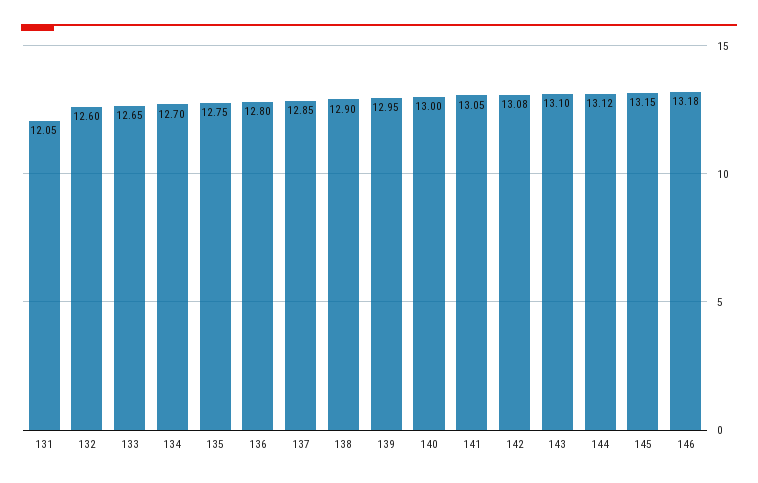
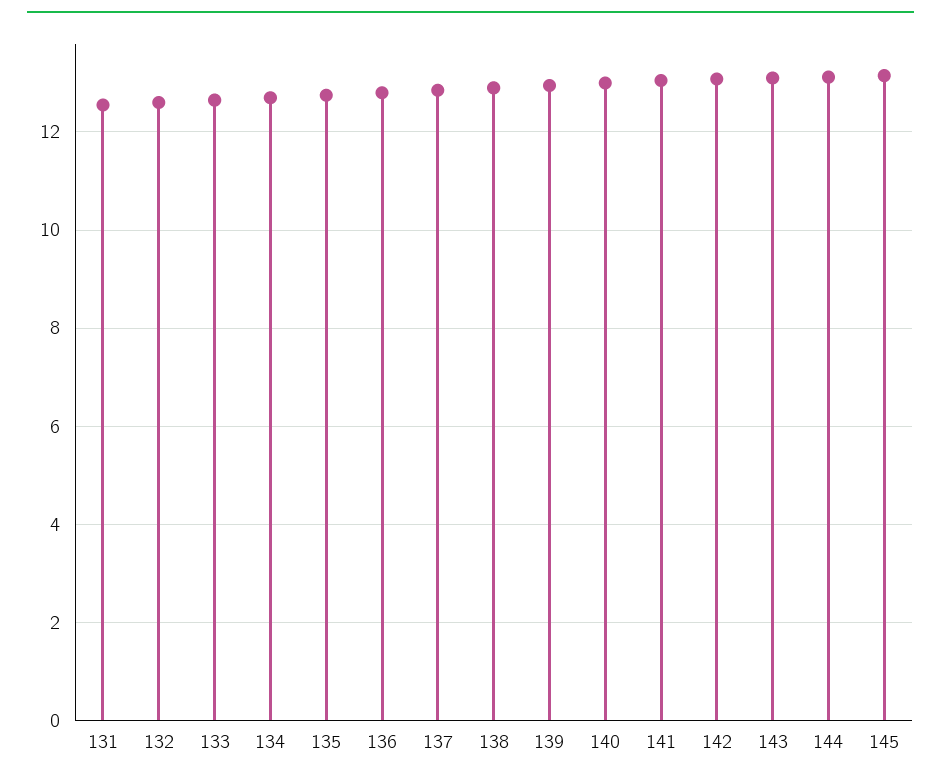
131: 12.05 -> 12.6
146: 13.18 -> none

